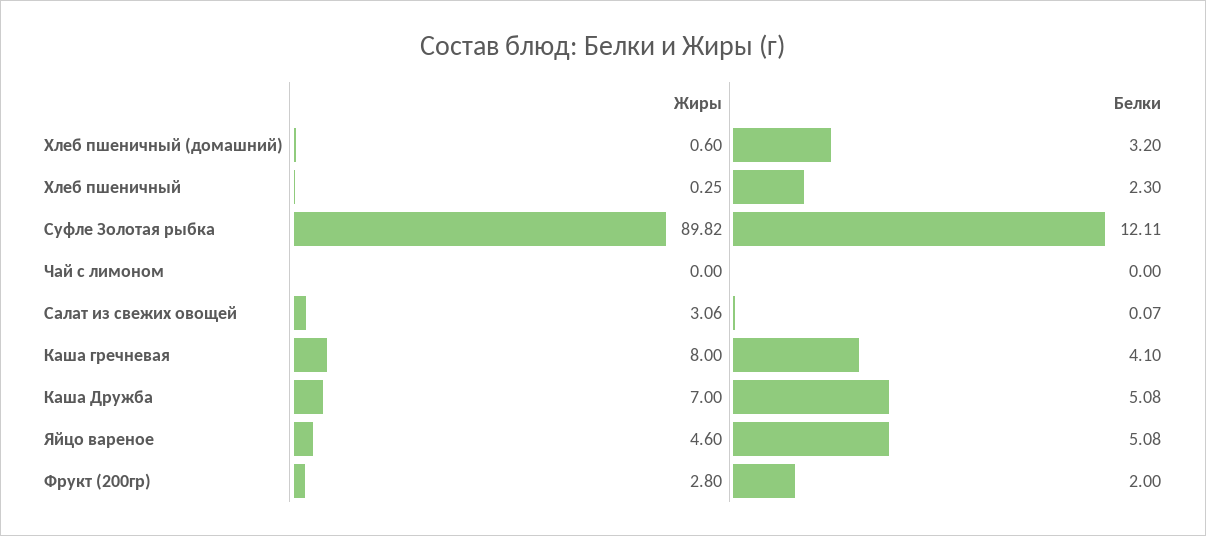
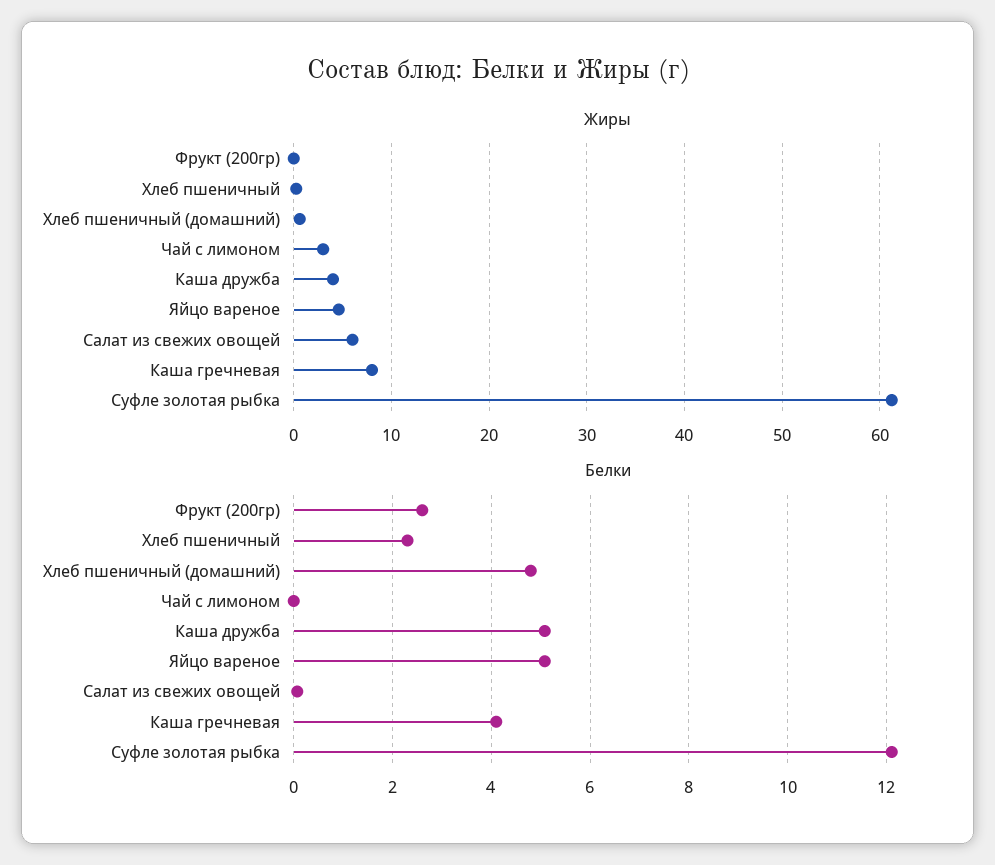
Белки, Хлеб пшеничный (домашний): 3.2 -> 4.8
Жиры, Суфле Золотая рыбка: 89.82 -> 61
Жиры, Чай с лимоном: 0 -> 3
Жиры, Салат из свежих овощей: 3.06 -> 6
Жиры, Каша Дружба: 7 -> 4
Жиры, Фрукт (200гр): 2.8 -> 0
Белки, Фрукт (200гр): 2 -> 2.6

